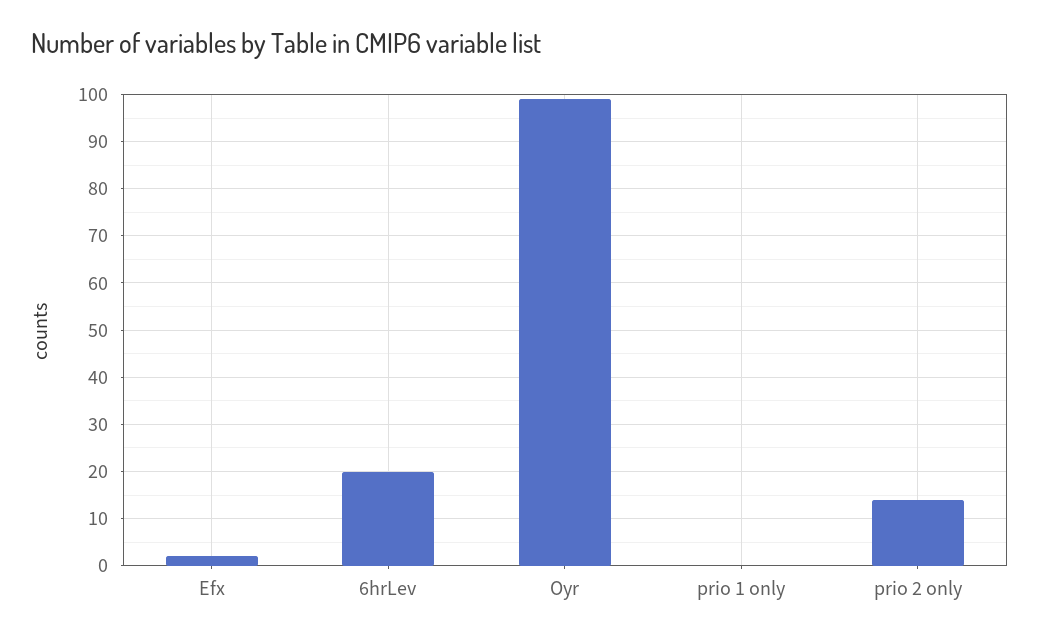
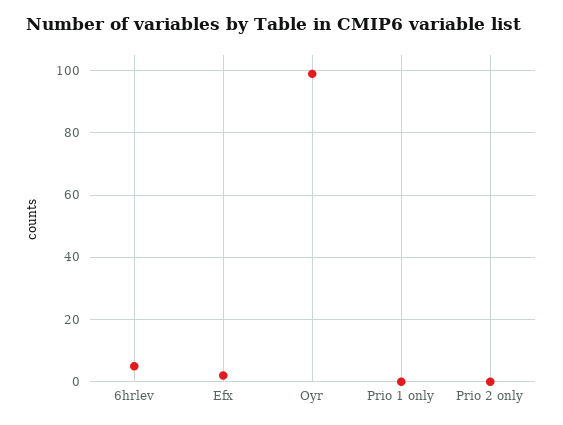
6hrLev: 20 -> 5
prio 2 only: 15 -> 0

